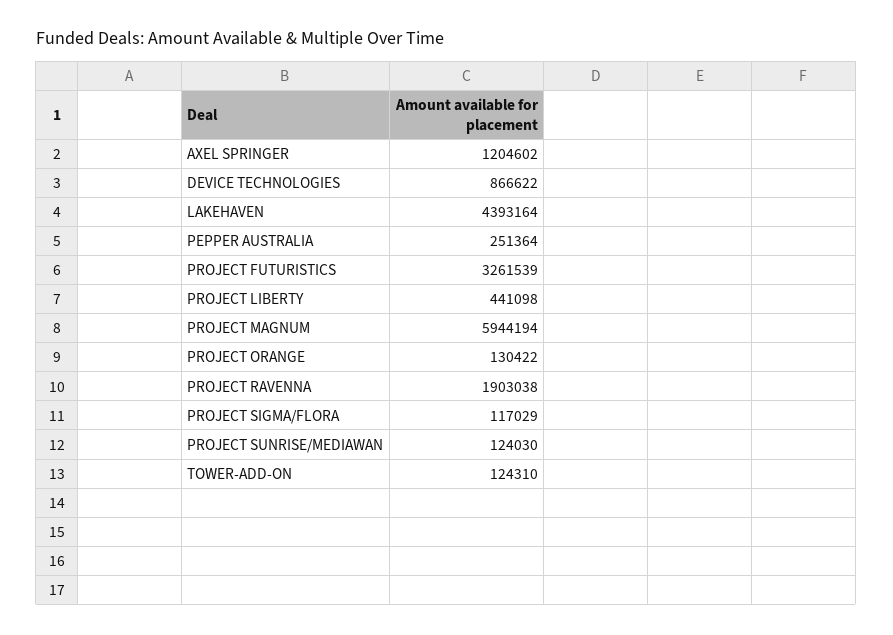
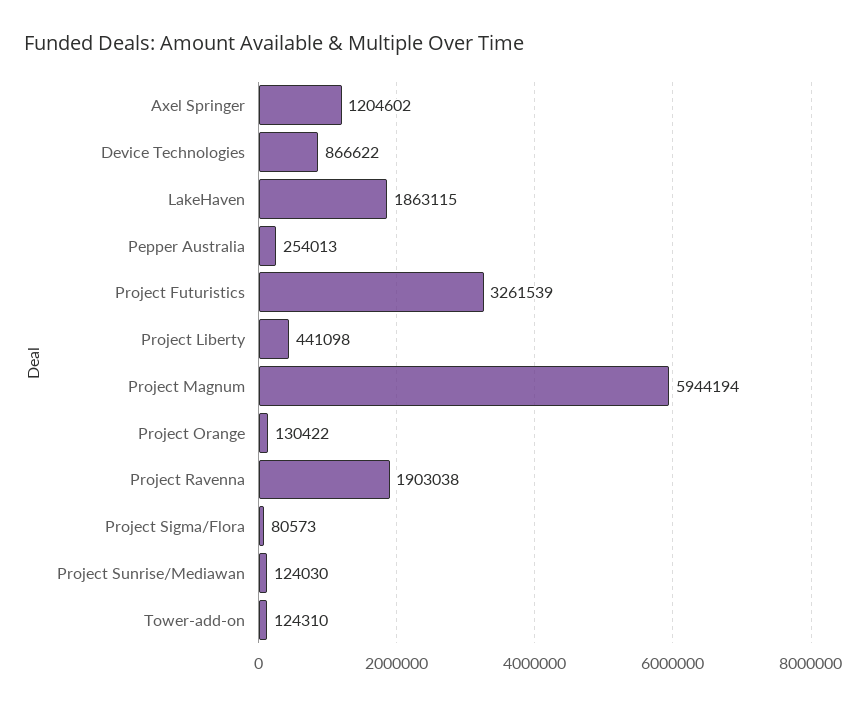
LAKEHAVEN: 4393164 -> 1863115
PEPPER AUSTRALIA: 251364 -> 254013
PROJECT SIGMA/FLORA: 117029 -> 80573

